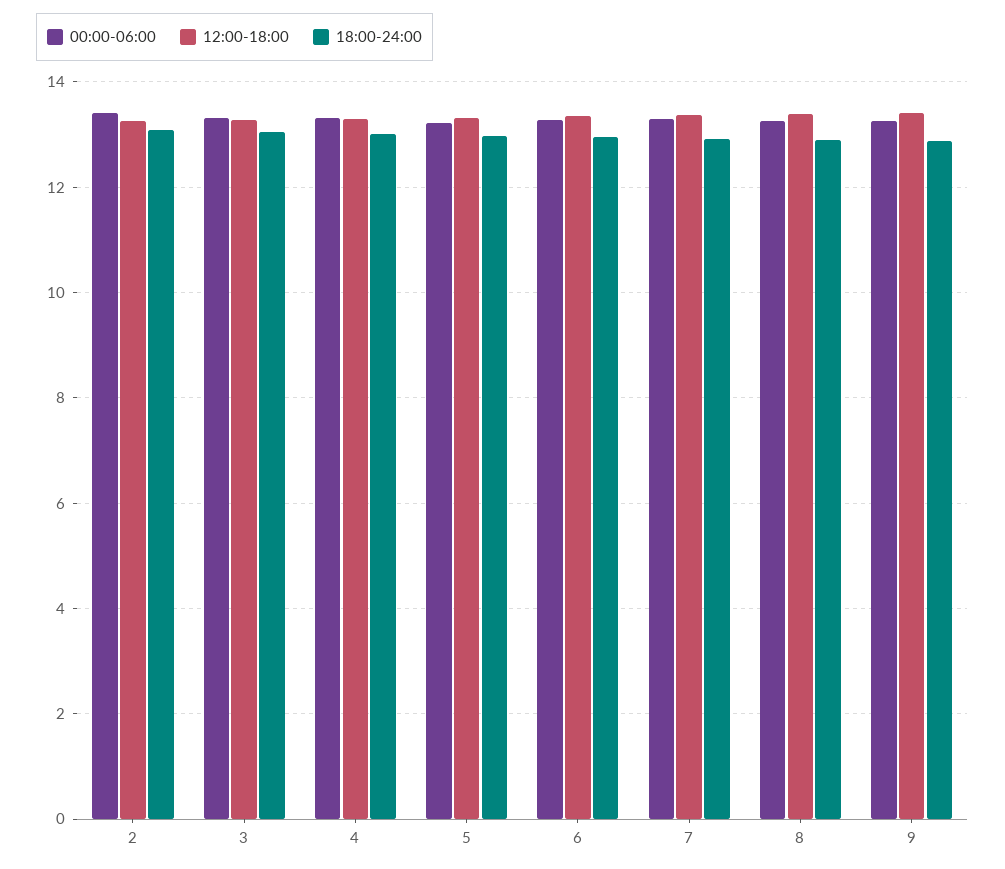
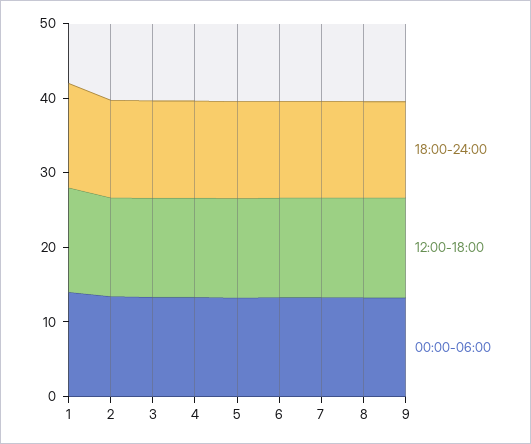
18:00-24:00, 1: none -> 14
12:00-18:00, 1: none -> 14
00:00-06:00, 1: none -> 14

